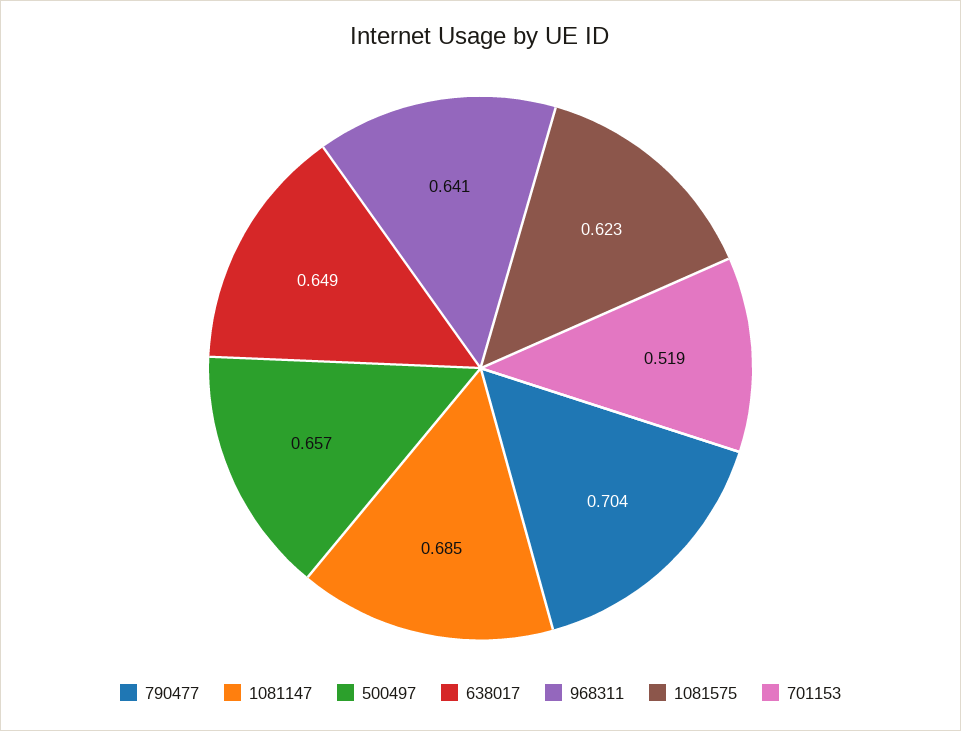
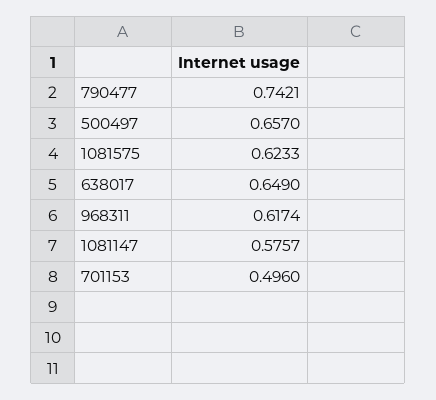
790477: 0.704 -> 0.7421
1081147: 0.685 -> 0.5757
968311: 0.641 -> 0.6174
701153: 0.519 -> 0.496

